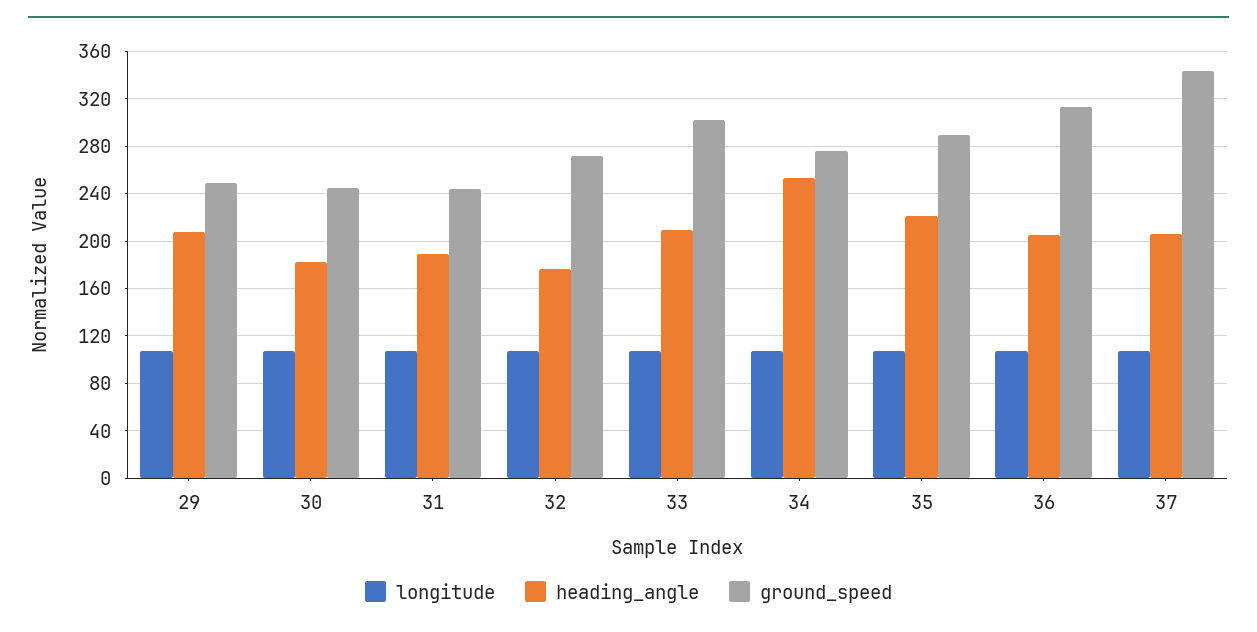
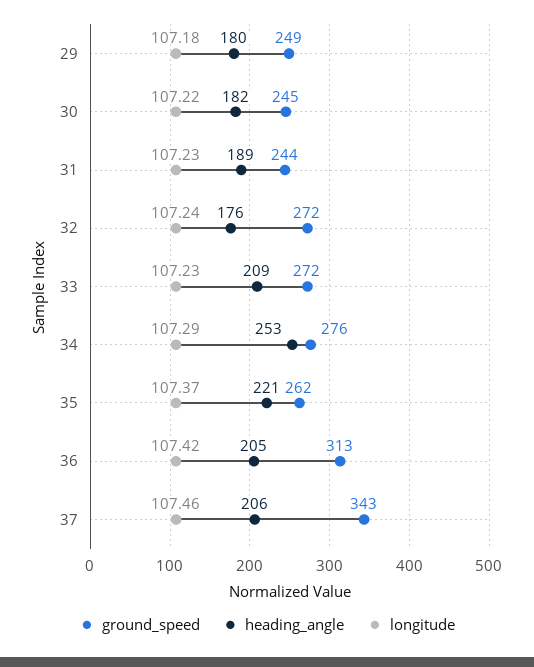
heading_angle, 29: 210 -> 180
ground_speed, 33: 300 -> 272
ground_speed, 35: 290 -> 262

